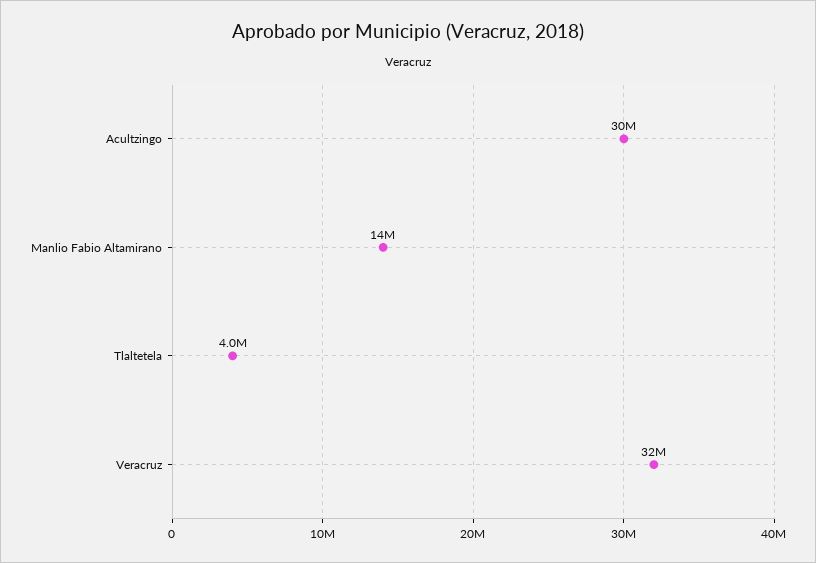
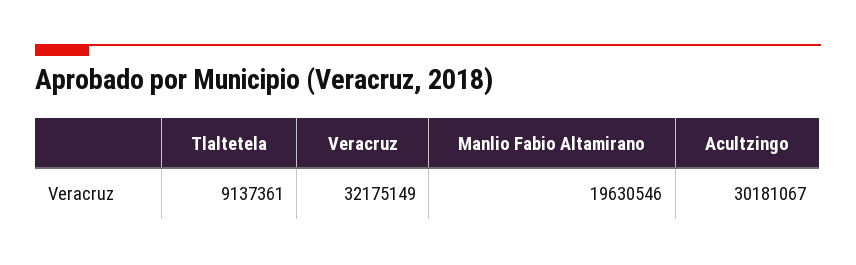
Manlio Fabio Altamirano: 14000000 -> 19630546
Tlaltetela: 4000000 -> 9137361

